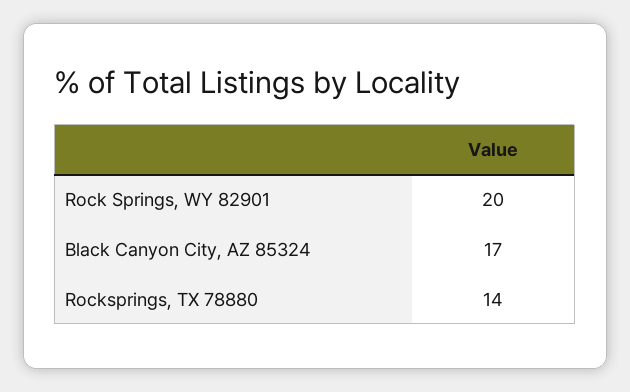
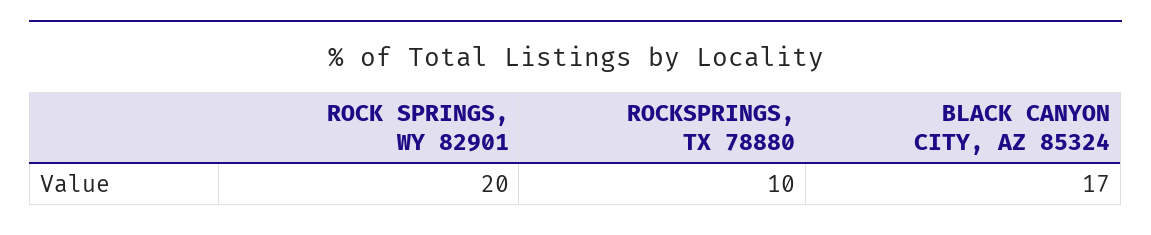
Rocksprings, TX 78880: 14 -> 10

